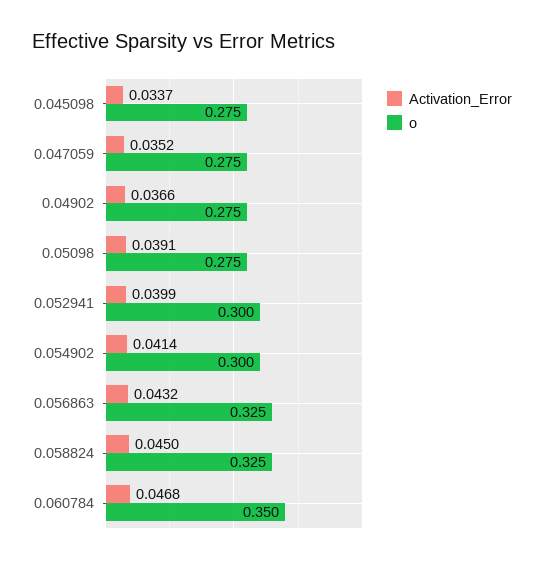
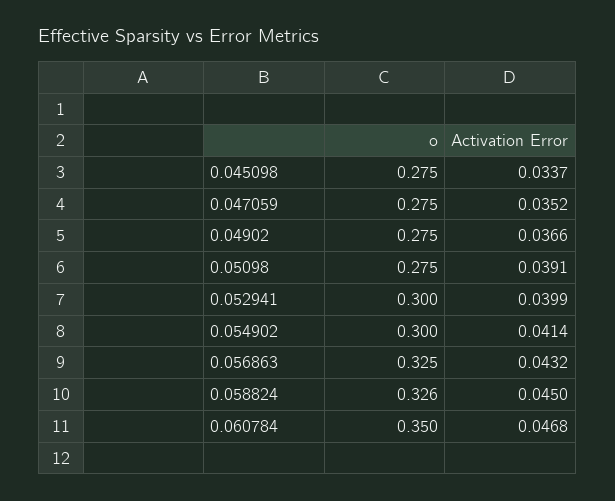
o, 0.058824: 0.325 -> 0.326

